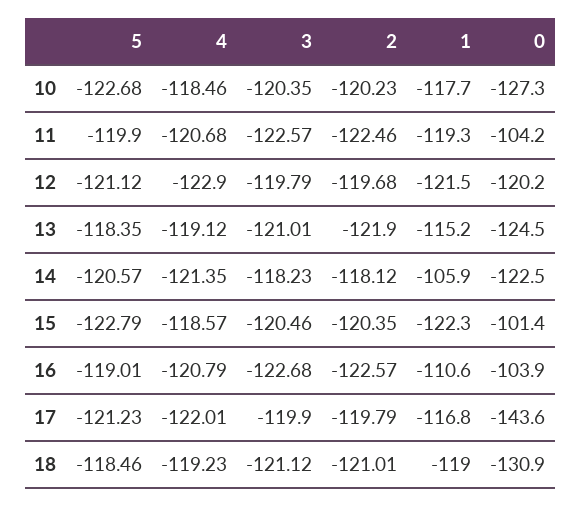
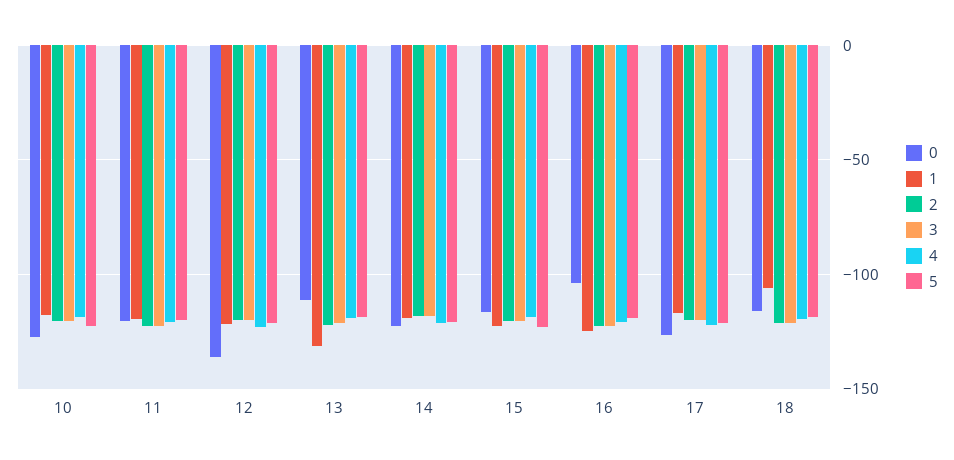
0, 11: -104.2 -> -120
0, 12: -120.2 -> -135
1, 13: -115.2 -> -130
0, 13: -124.5 -> -110
1, 14: -105.9 -> -120
0, 15: -101.4 -> -115
1, 16: -110.6 -> -125
0, 17: -143.6 -> -125
1, 18: -119 -> -105
0, 18: -130.9 -> -115

